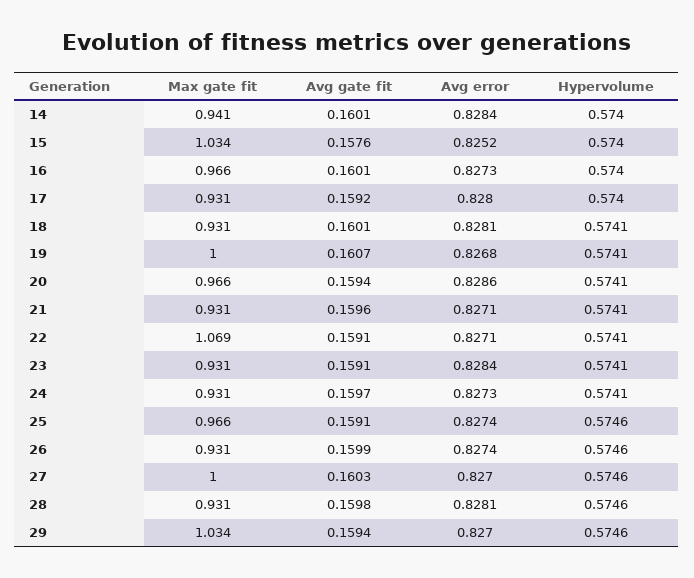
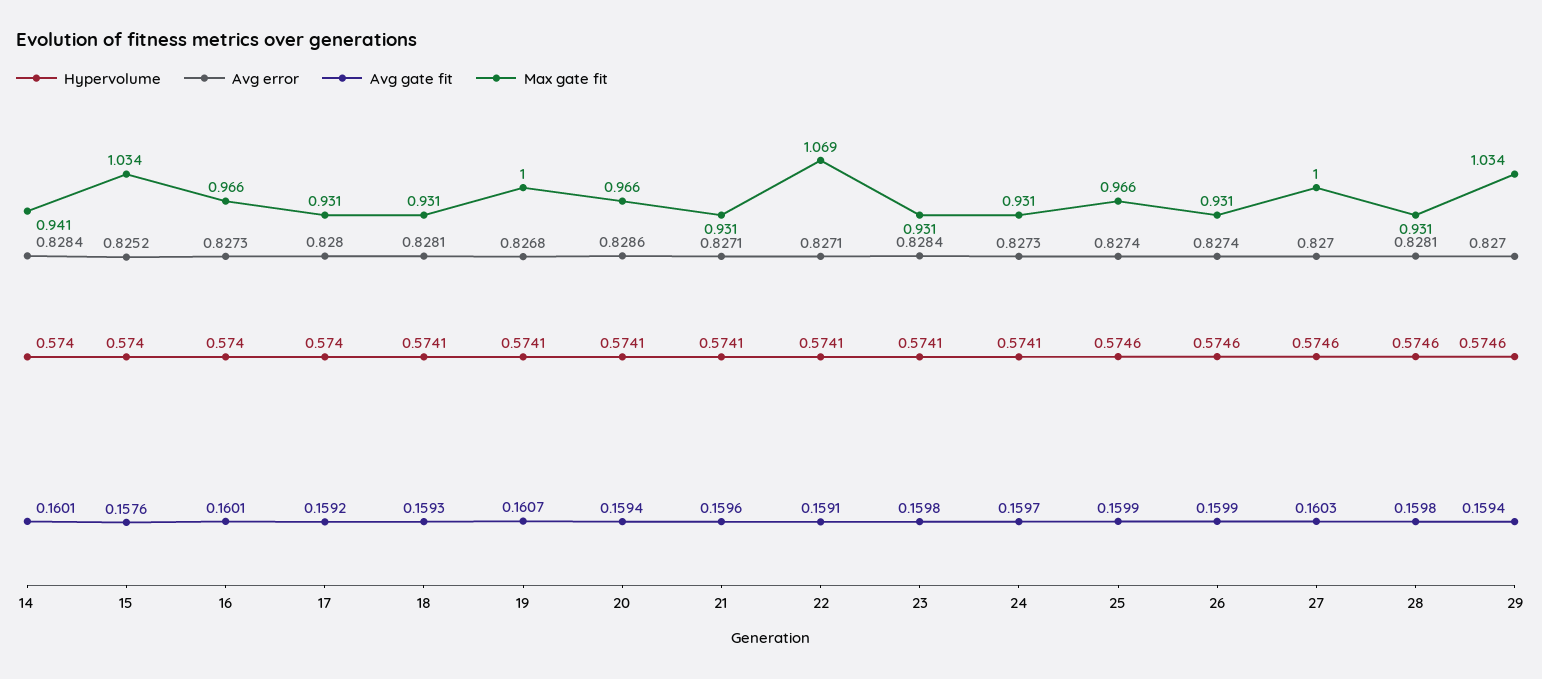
Avg gate fit, 18: 0.1601 -> 0.1593
Avg gate fit, 23: 0.1591 -> 0.1598
Avg gate fit, 25: 0.1591 -> 0.1599

